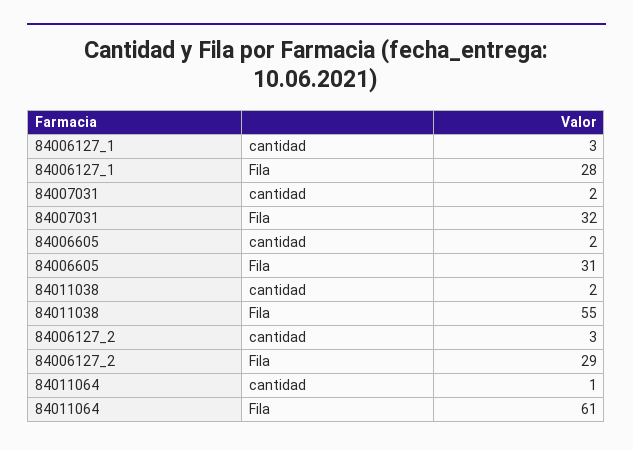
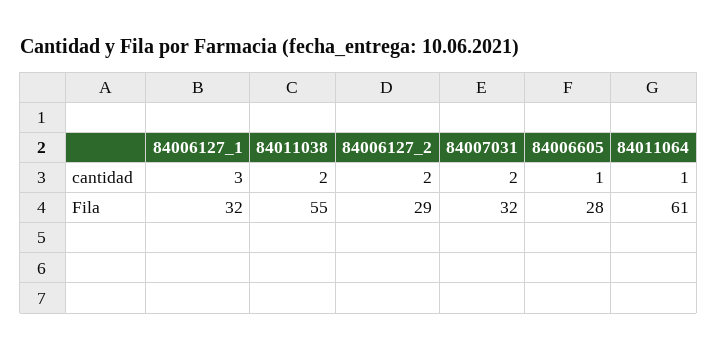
84006127_1, Fila: 28 -> 32
84006605, cantidad: 2 -> 1
84006605, Fila: 31 -> 28
84006127_2, cantidad: 3 -> 2

